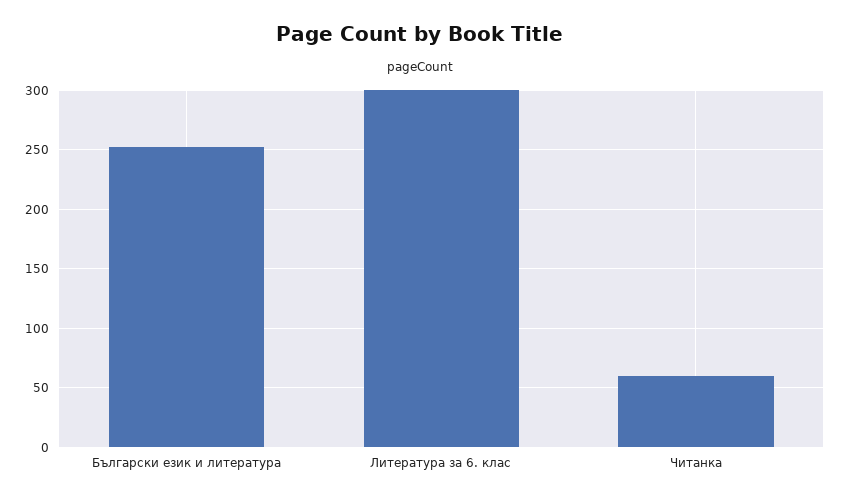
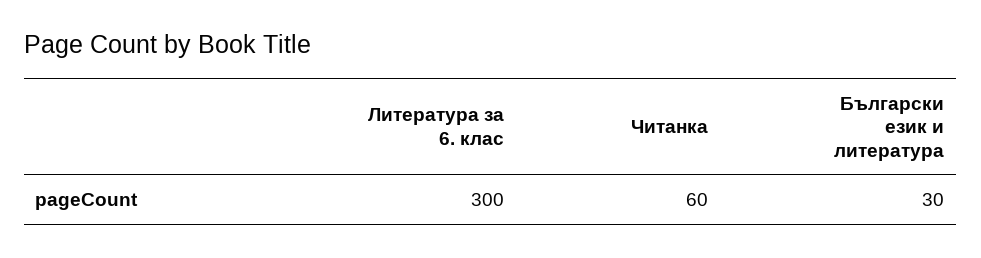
Български език и литература: 250 -> 30

